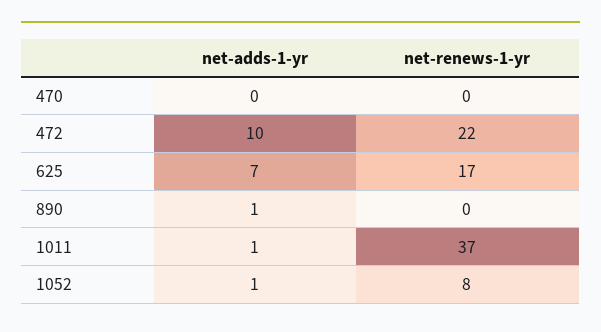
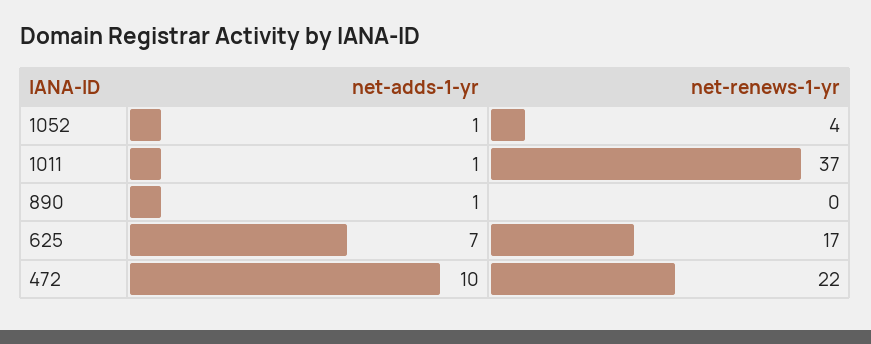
net-adds-1-yr, 470: 0 -> none
net-renews-1-yr, 470: 0 -> none
net-renews-1-yr, 1052: 8 -> 4

